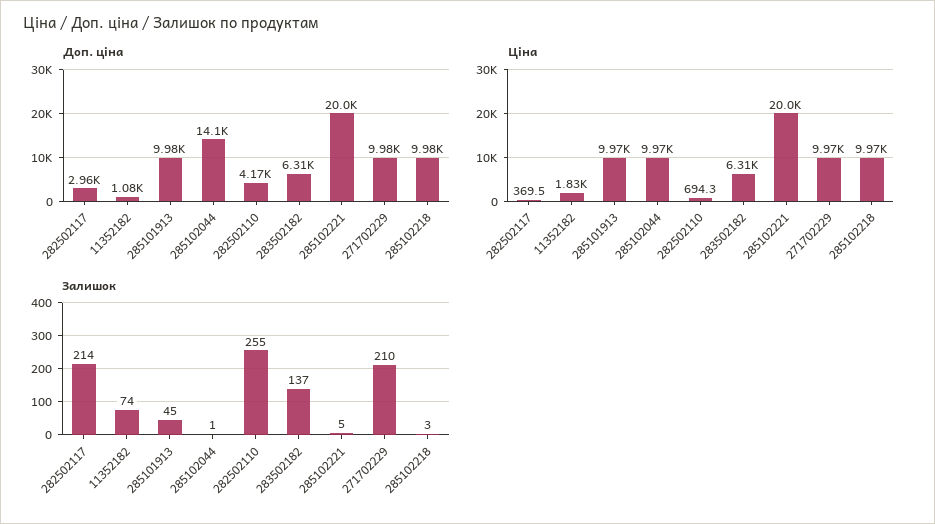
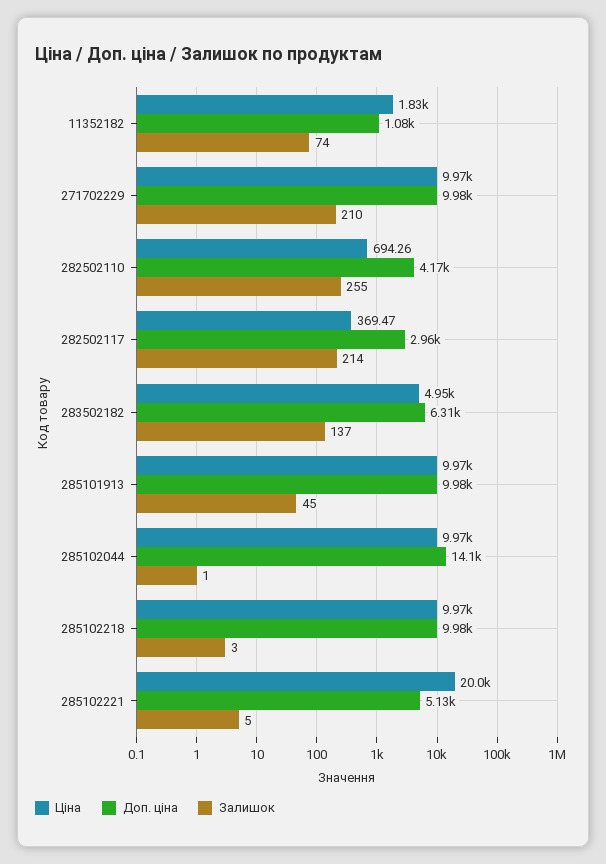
Доп. ціна, 285102221: 20000 -> 5130
Ціна, 283502182: 6310 -> 4950

